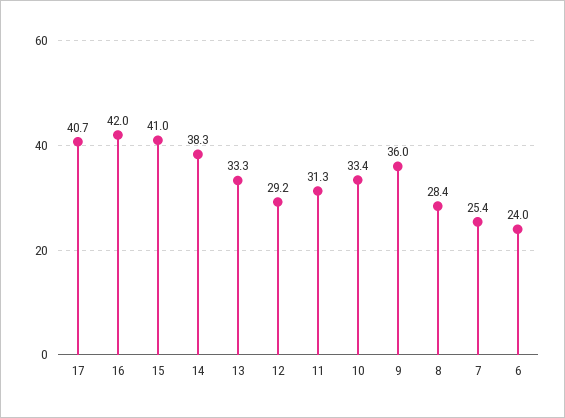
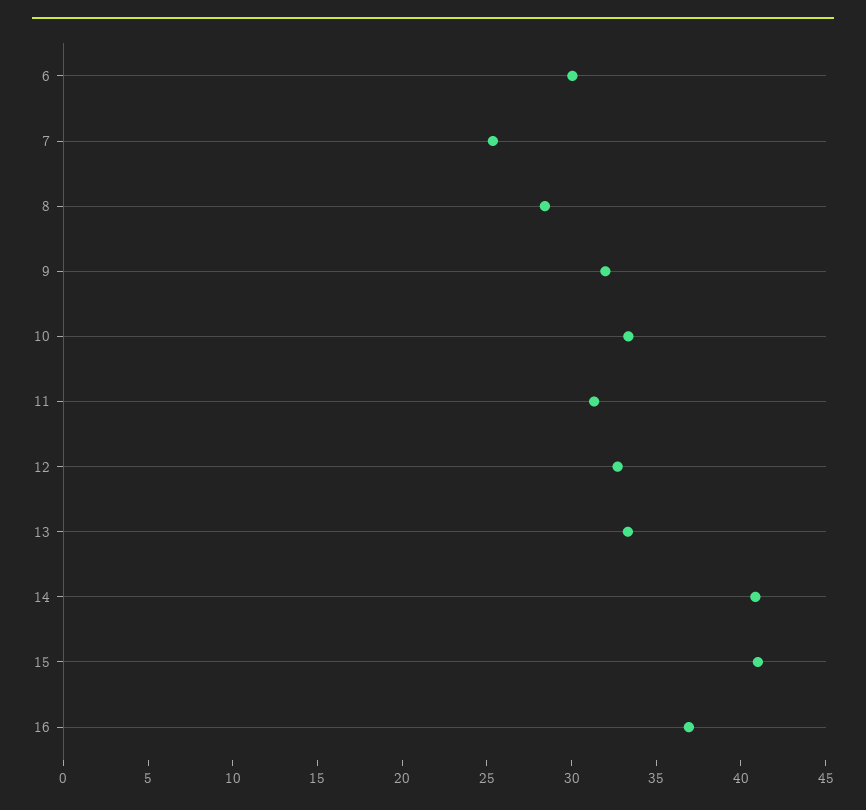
17: 40.7 -> none
16: 42 -> 37
14: 38.3 -> 41
12: 29.2 -> 33
9: 36 -> 32
6: 24 -> 30

